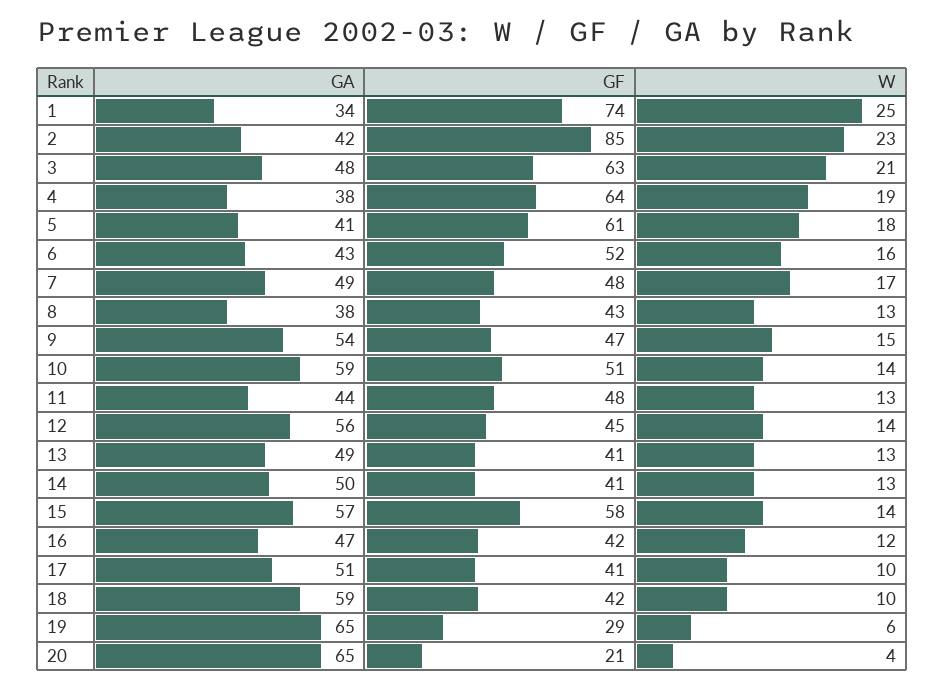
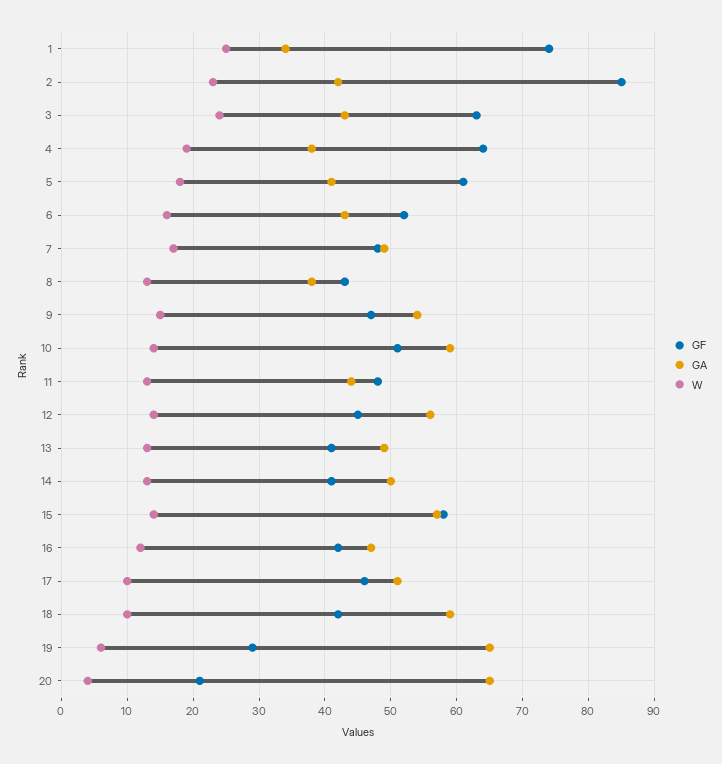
GA, 3: 48 -> 43
W, 3: 21 -> 24
GF, 17: 41 -> 46

